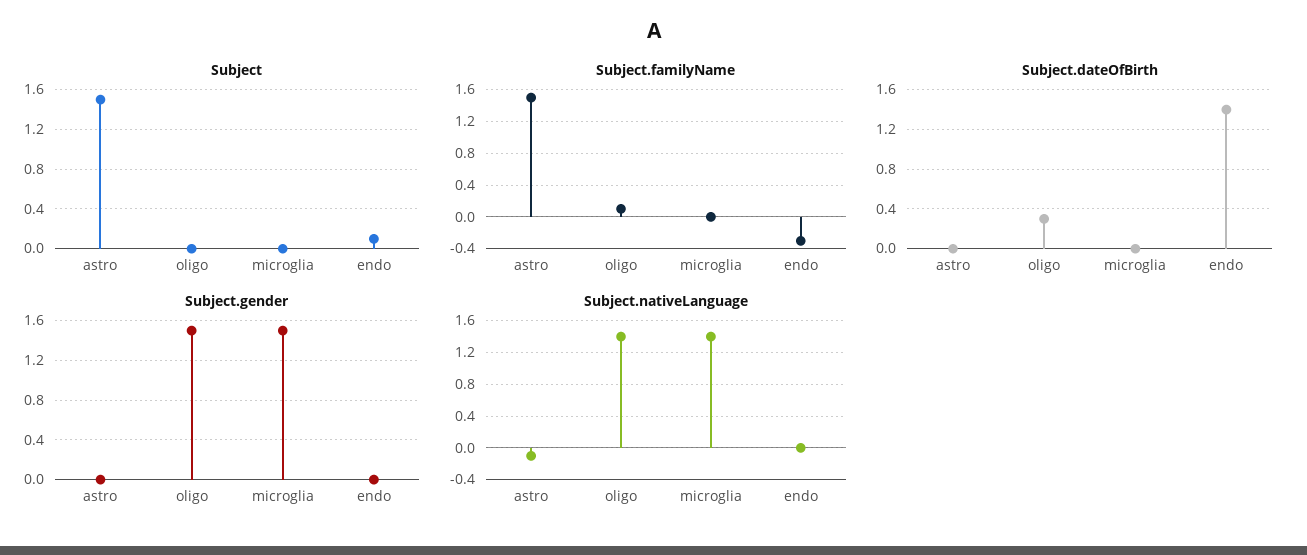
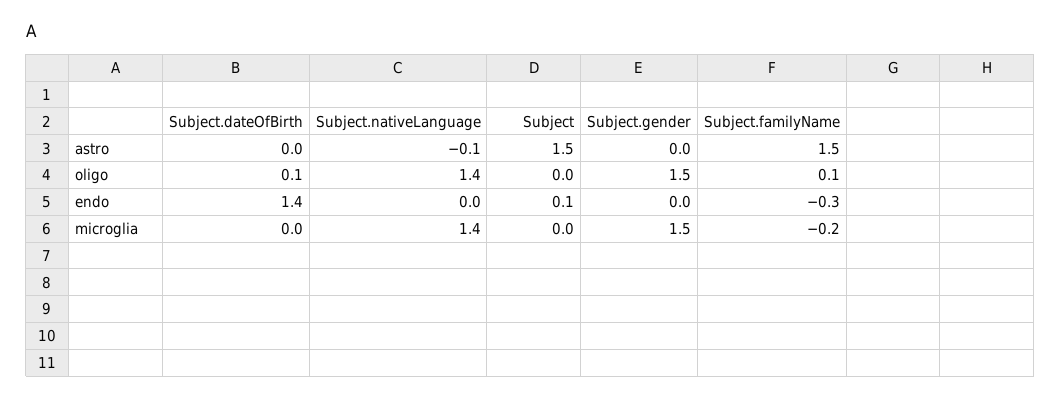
Subject.familyName, microglia: 0 -> -0.2
Subject.dateOfBirth, oligo: 0.3 -> 0.1

